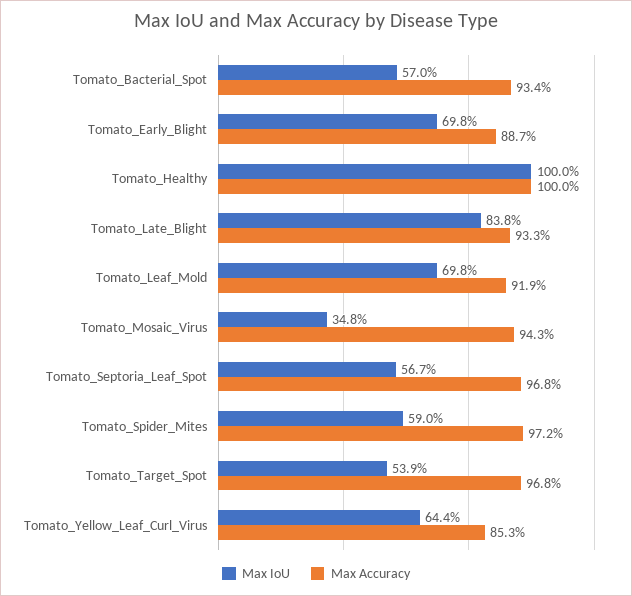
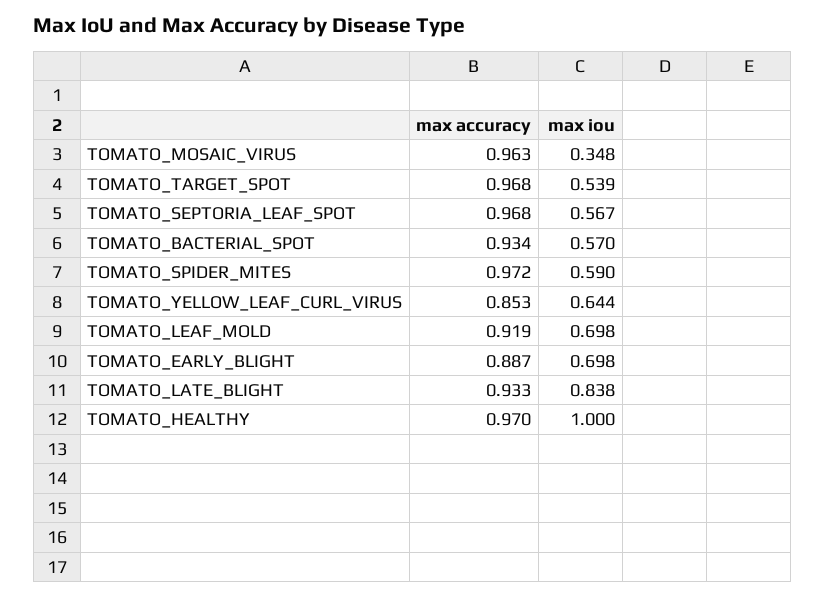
Max Accuracy, Tomato_Healthy: 1 -> 0.97
Max Accuracy, Tomato_Mosaic_Virus: 0.943 -> 0.963

